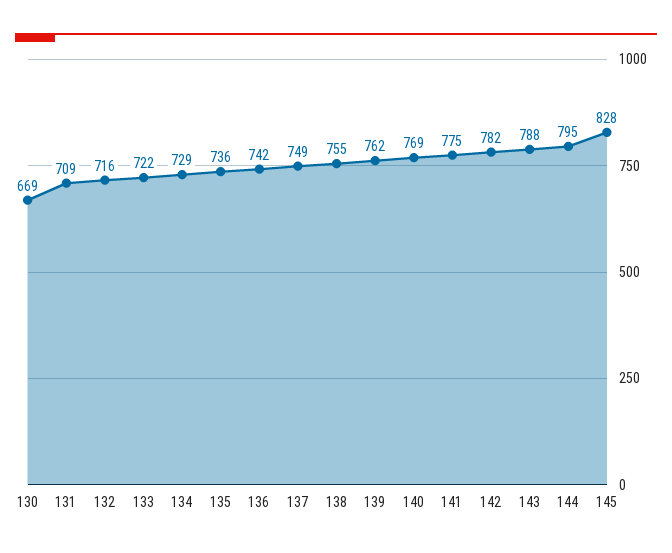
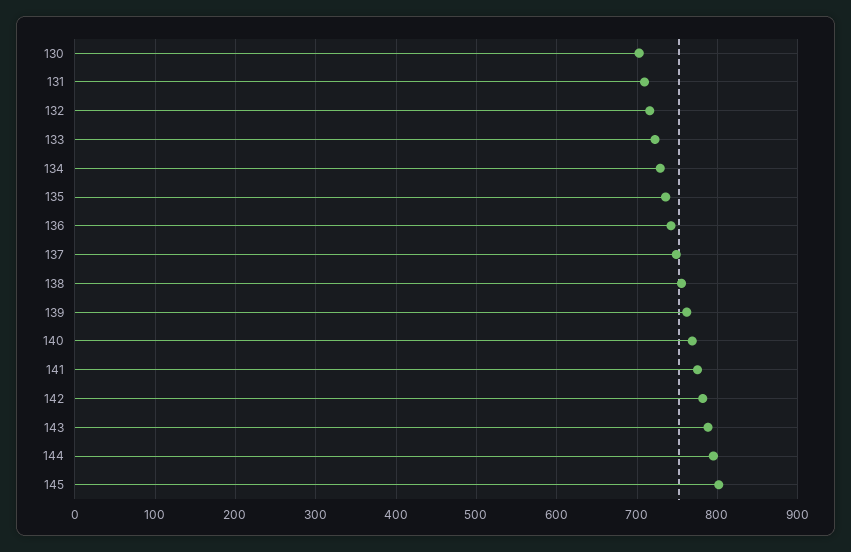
130: 669 -> 700
145: 828 -> 800

